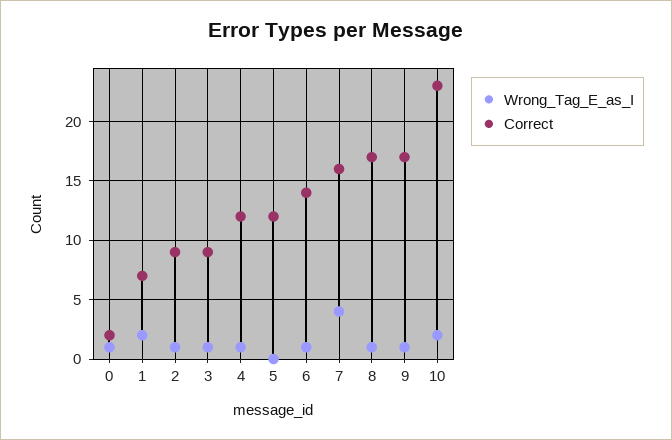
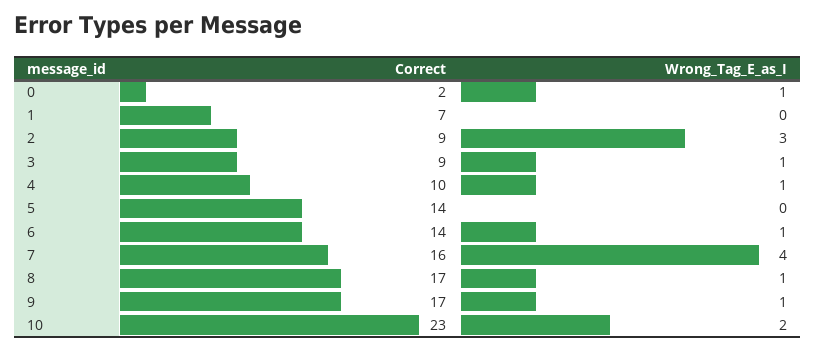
Wrong_Tag_E_as_I, 1: 2 -> 0
Wrong_Tag_E_as_I, 2: 1 -> 3
Correct, 4: 12 -> 10
Correct, 5: 12 -> 14

